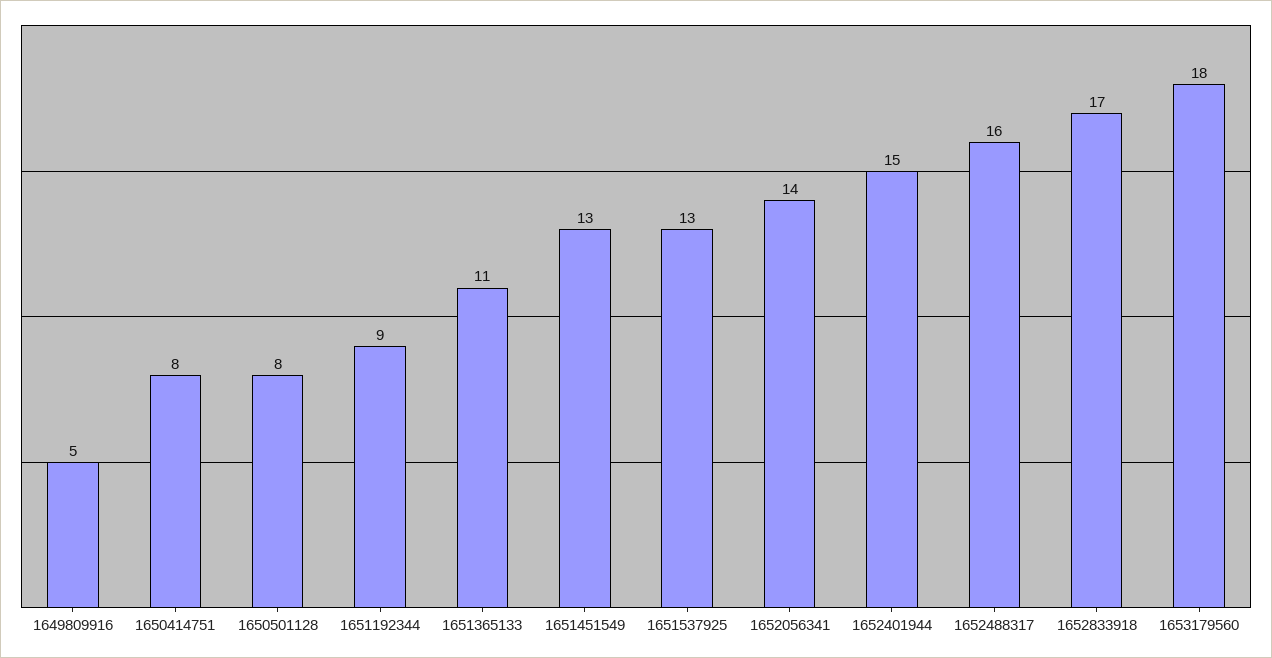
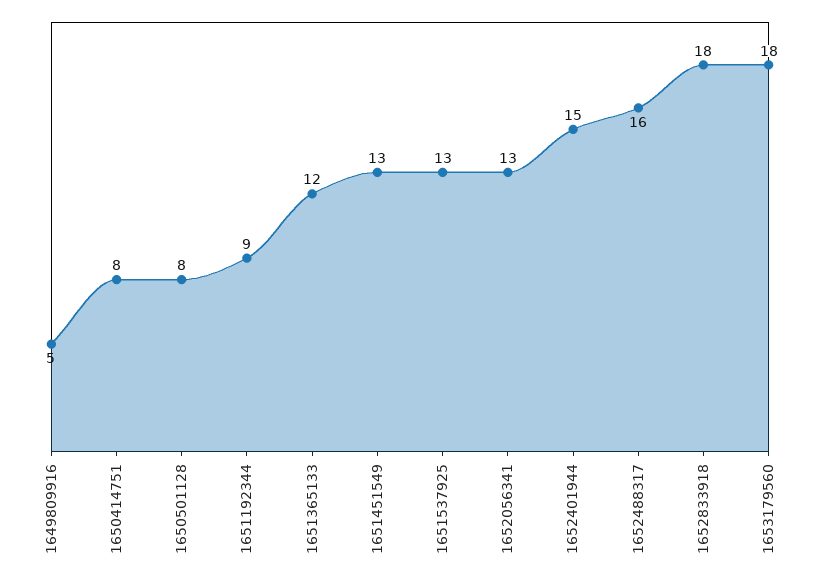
1651365133: 11 -> 12
1652056341: 14 -> 13
1652833918: 17 -> 18

